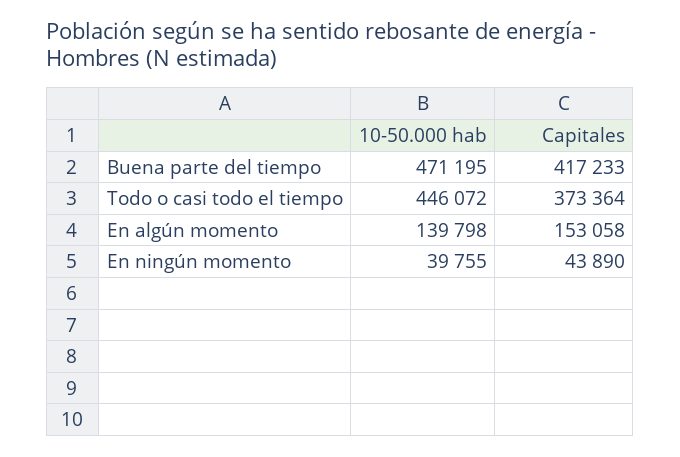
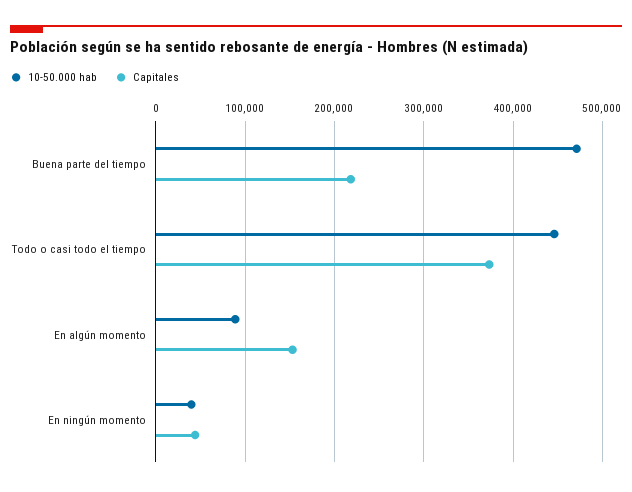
Capitales, Buena parte del tiempo: 417233 -> 220000
10-50.000 hab, En algún momento: 139798 -> 90000

